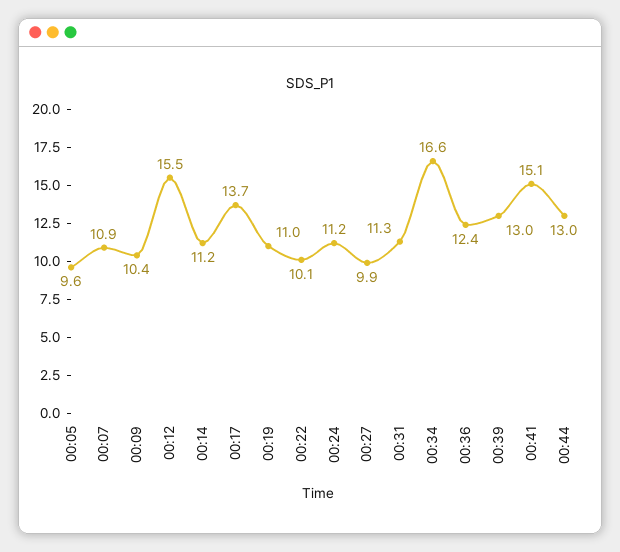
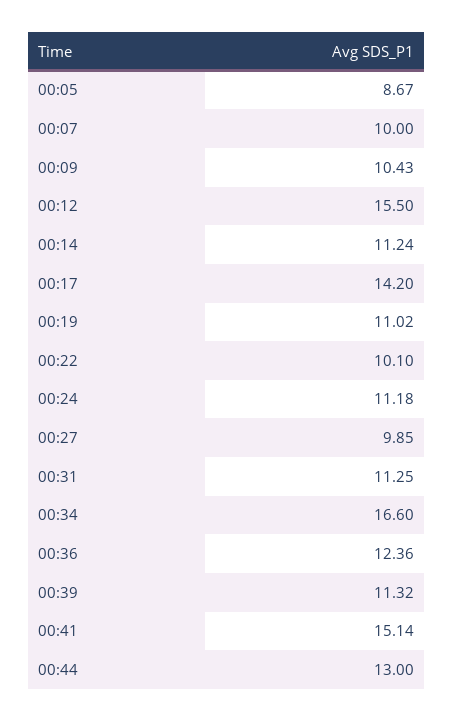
00:05: 9.6 -> 8.67
00:07: 10.9 -> 10
00:17: 13.7 -> 14.2
00:39: 13 -> 11.32

